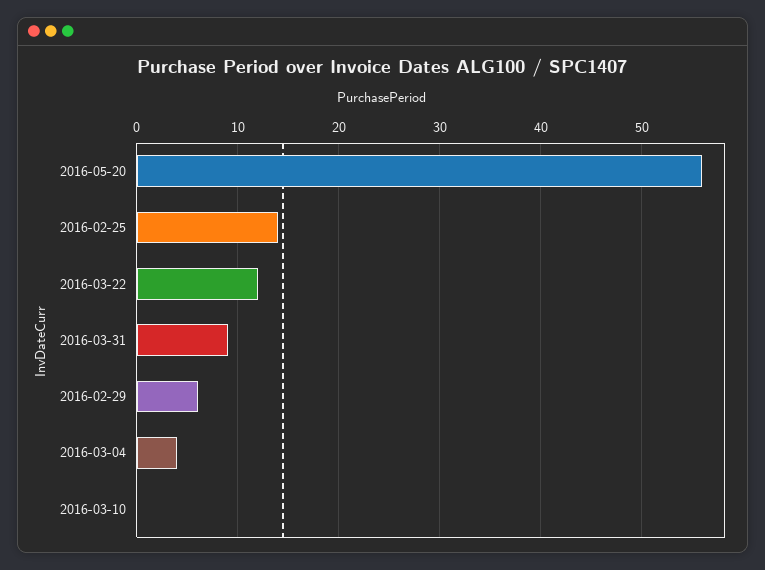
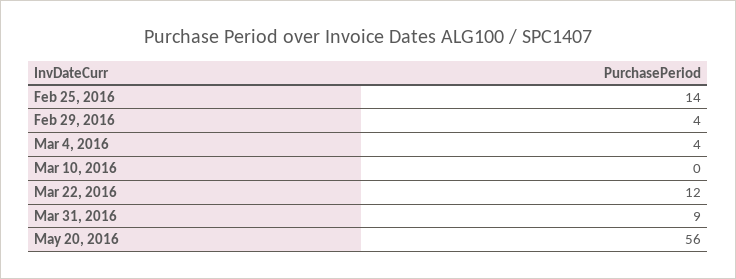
2016-02-29: 6 -> 4

